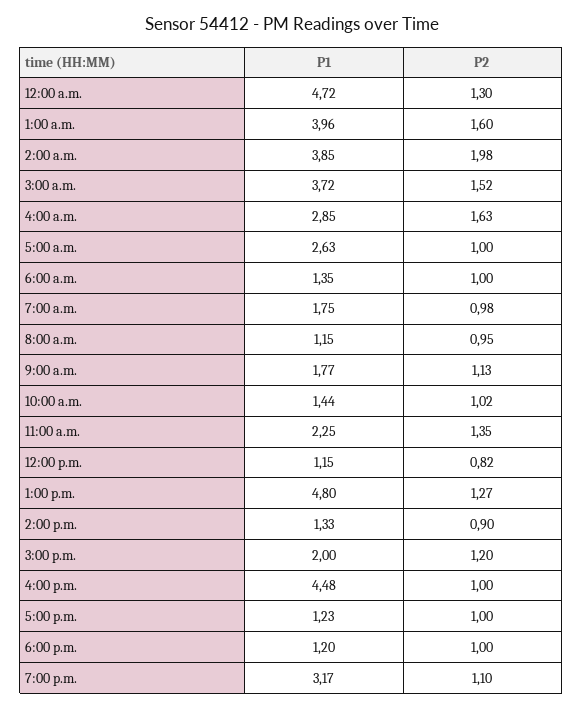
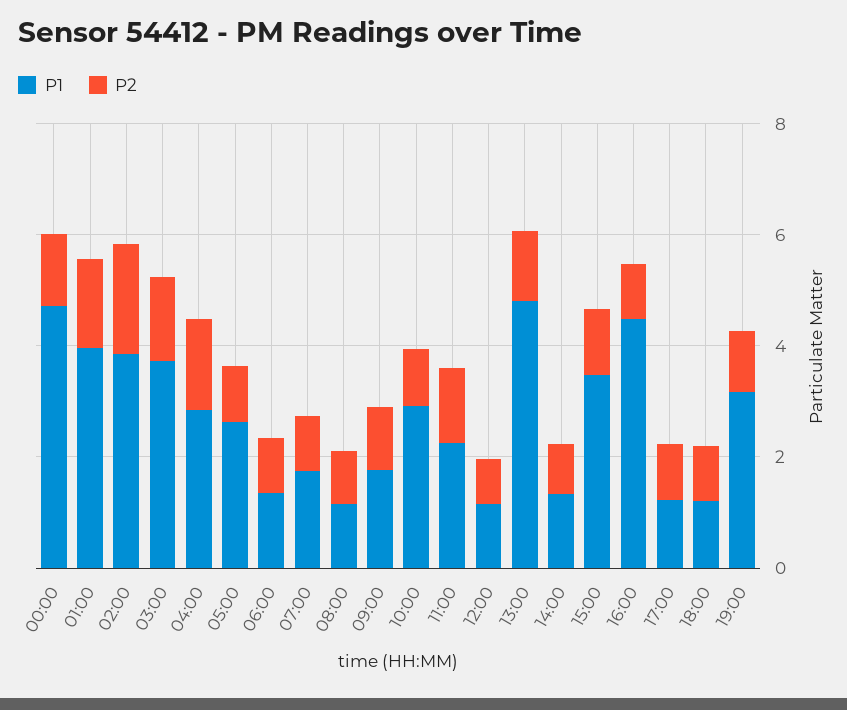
P1, 10:00 a.m.: 1.44 -> 3
P1, 3:00 p.m.: 2 -> 3.5

